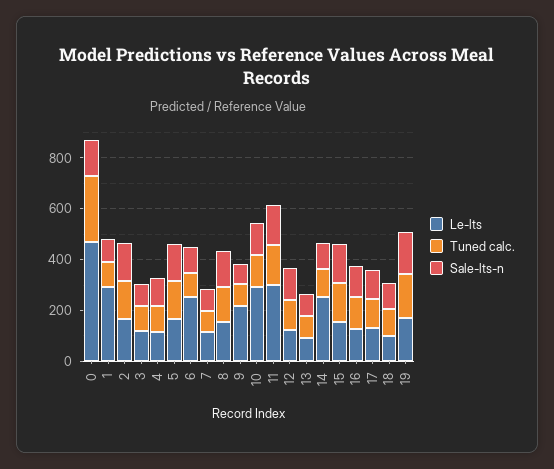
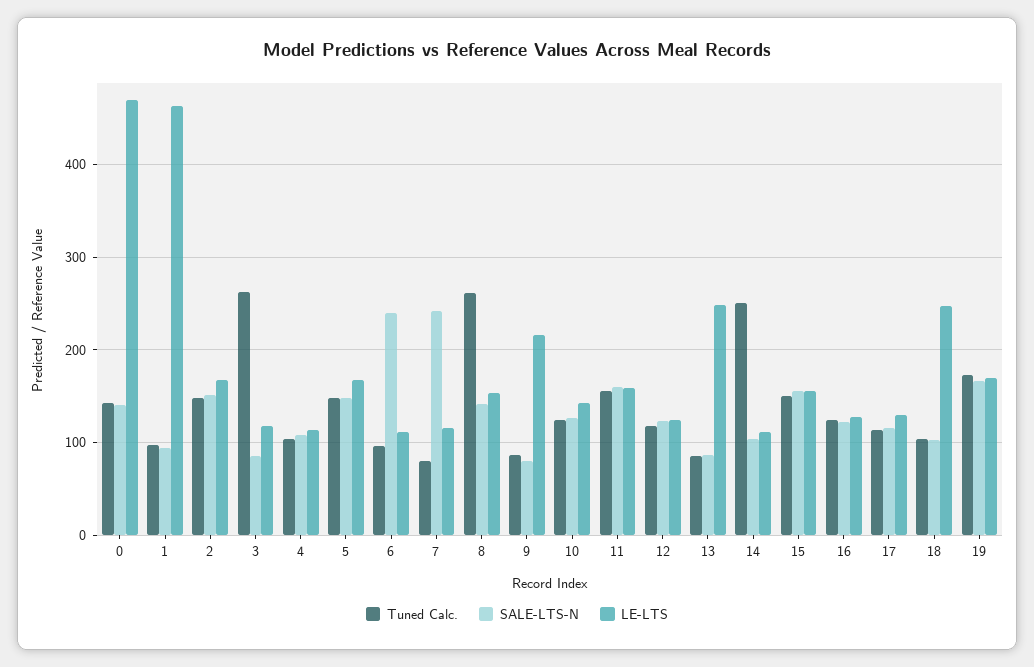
Tuned calc., 0: 250 -> 140
Le-lts, 1: 300 -> 460
Tuned calc., 3: 100 -> 260
Le-lts, 6: 250 -> 110
Sale-lts-n, 6: 100 -> 240
Sale-lts-n, 7: 100 -> 240
Tuned calc., 8: 150 -> 260
Le-lts, 10: 300 -> 140
Le-lts, 11: 300 -> 160
Le-lts, 13: 100 -> 250
Le-lts, 14: 250 -> 110
Tuned calc., 14: 100 -> 250
Le-lts, 18: 100 -> 250

